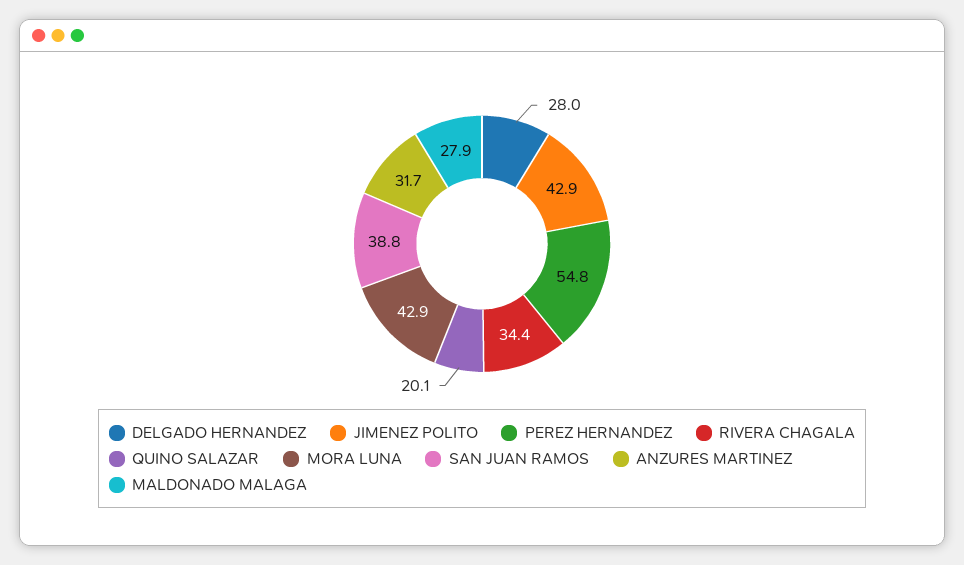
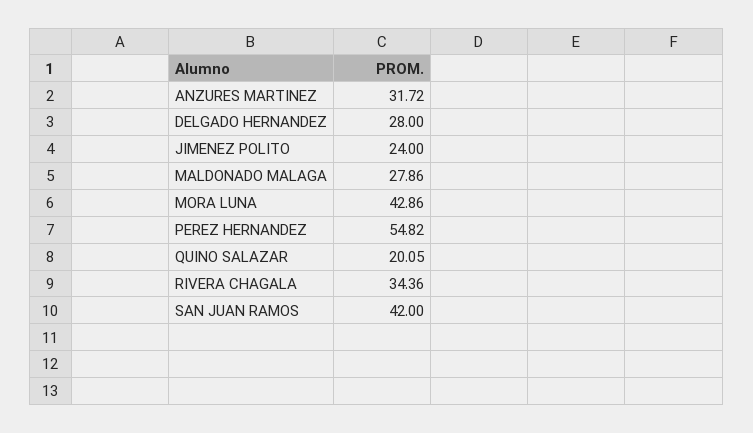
JIMENEZ POLITO: 42.9 -> 24
SAN JUAN RAMOS: 38.8 -> 42

